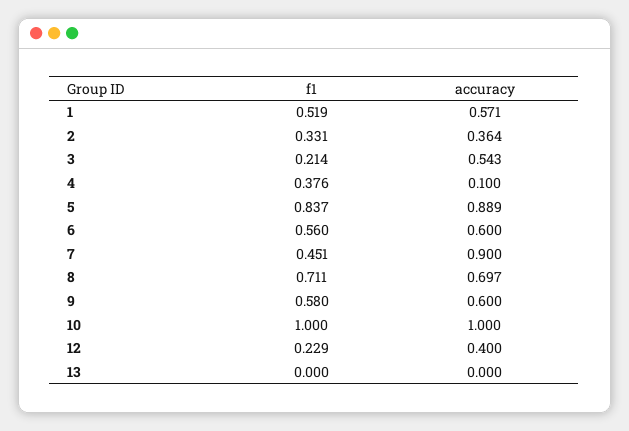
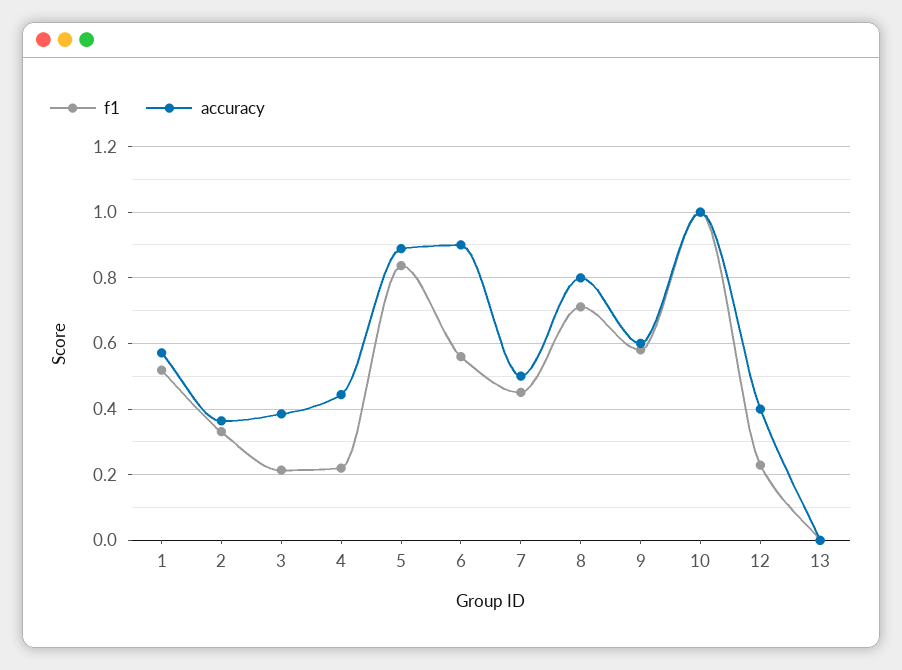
accuracy, 3: 0.543 -> 0.38
f1, 4: 0.376 -> 0.22
accuracy, 4: 0.1 -> 0.44
accuracy, 6: 0.6 -> 0.9
accuracy, 7: 0.9 -> 0.5
accuracy, 8: 0.697 -> 0.8

